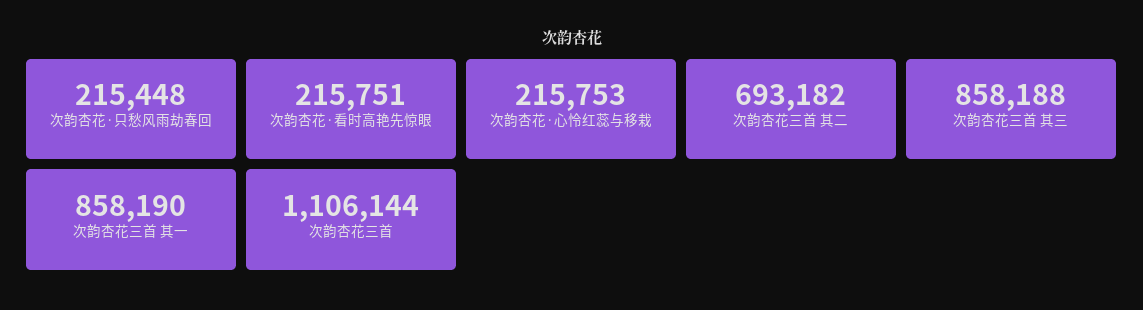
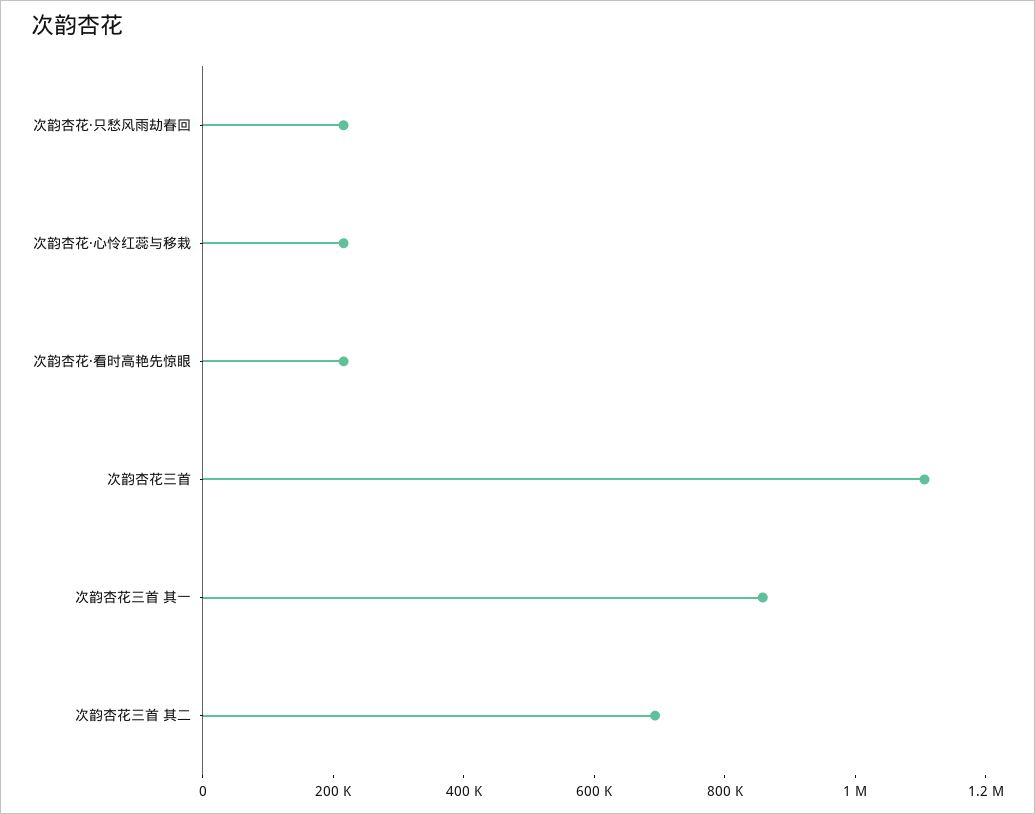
次韵杏花三首 其三: 858188 -> none

